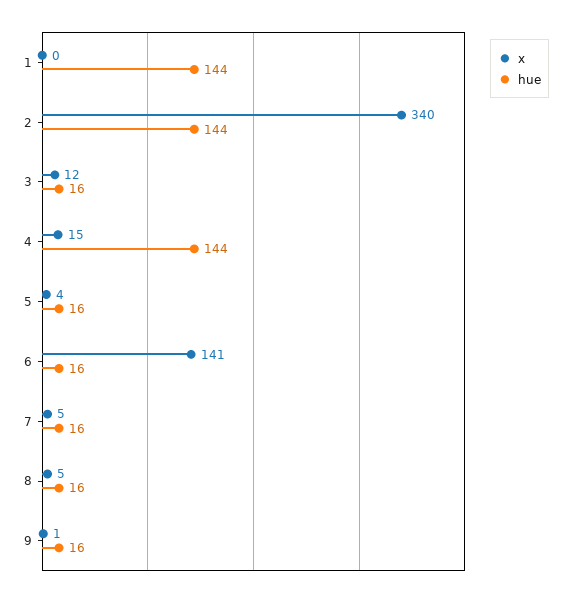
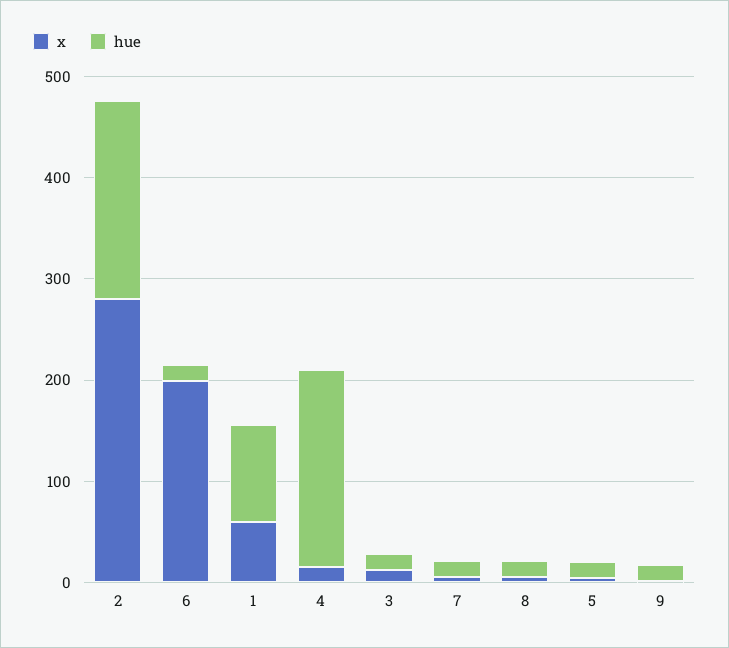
x, 1: 0 -> 60
hue, 1: 144 -> 100
x, 2: 340 -> 280
hue, 2: 144 -> 200
hue, 4: 144 -> 200
x, 6: 141 -> 200

